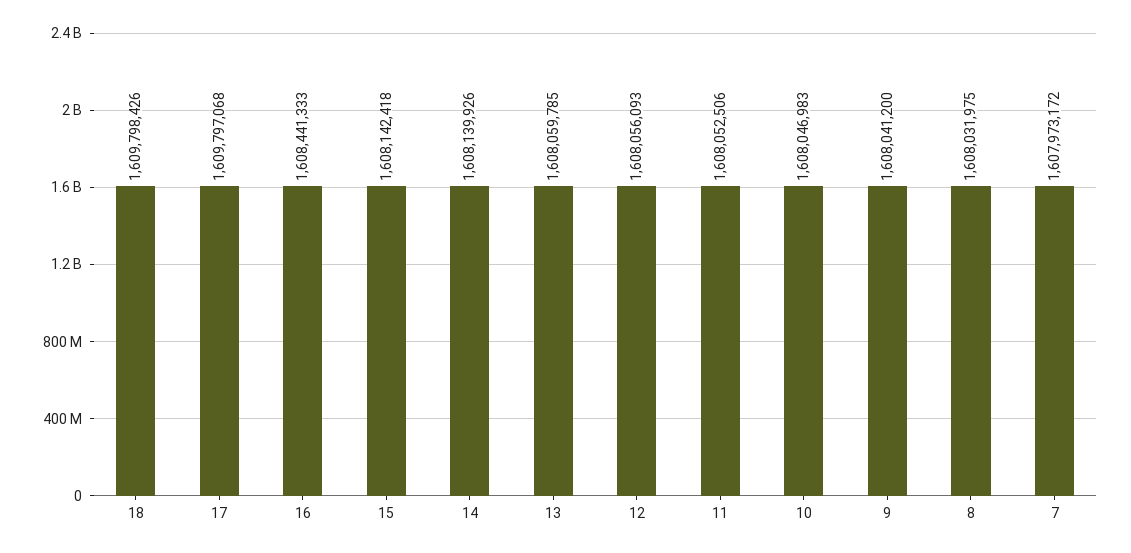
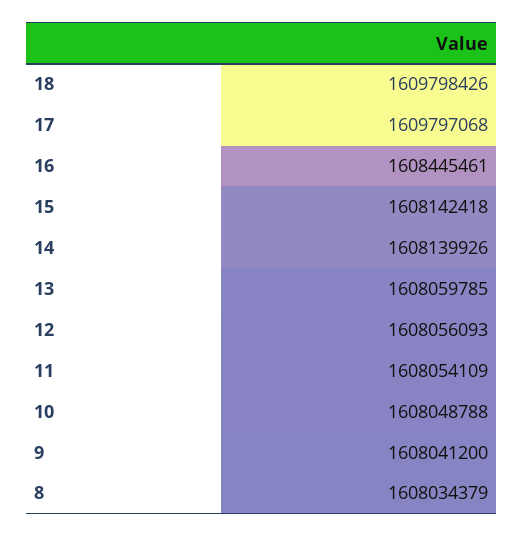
16: 1608441333 -> 1608445461
11: 1608052506 -> 1608054109
10: 1608046983 -> 1608048788
8: 1608031975 -> 1608034379
7: 1607973172 -> none

